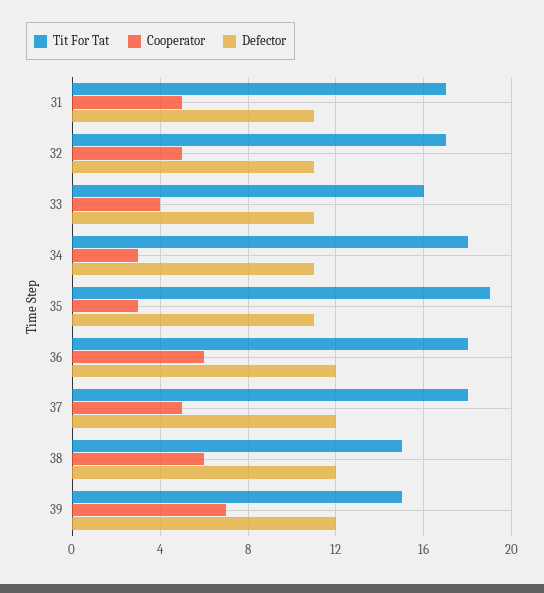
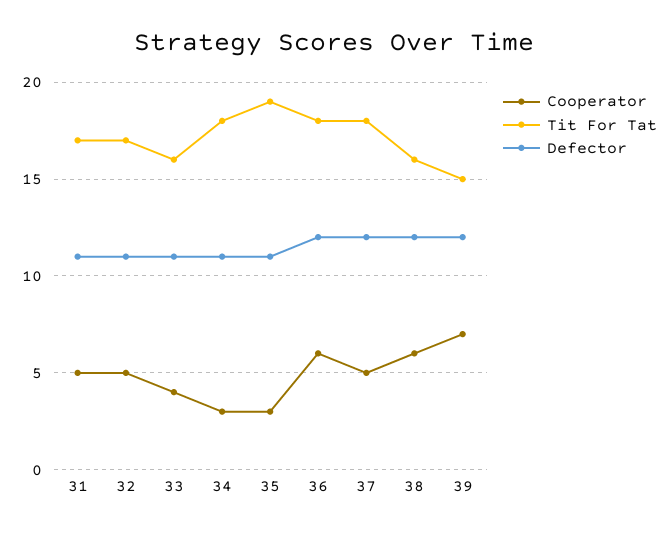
Tit For Tat, 38: 15 -> 16

